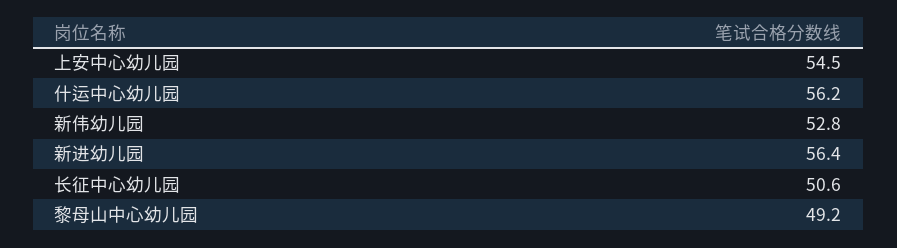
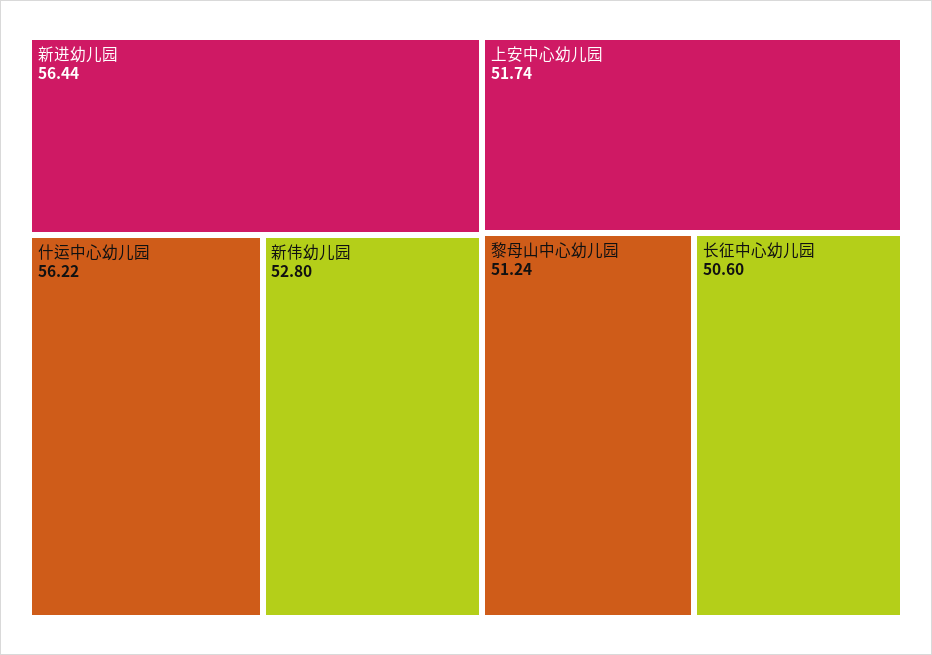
上安中心幼儿园: 54.5 -> 51.74
黎母山中心幼儿园: 49.2 -> 51.24

